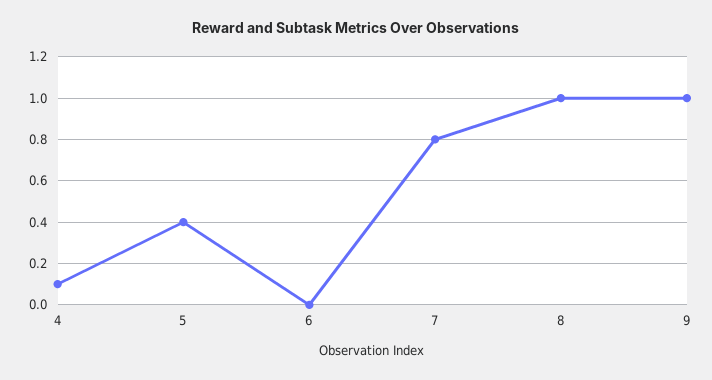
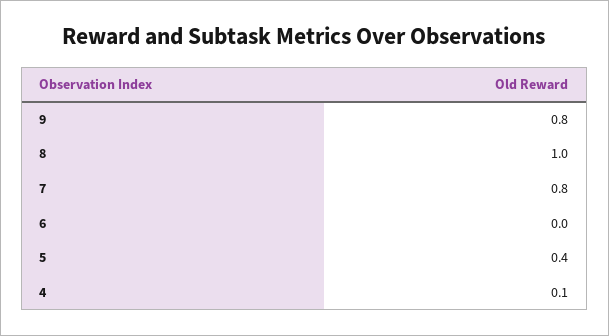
9: 1 -> 0.8

